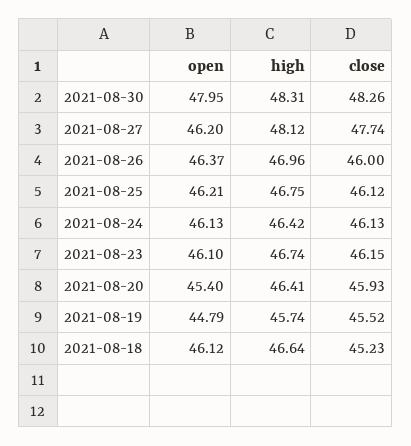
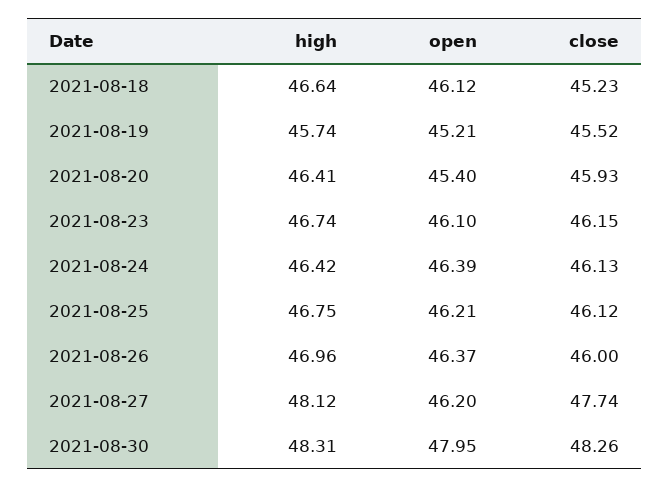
open, 2021-08-24: 46.13 -> 46.39
open, 2021-08-19: 44.79 -> 45.21

